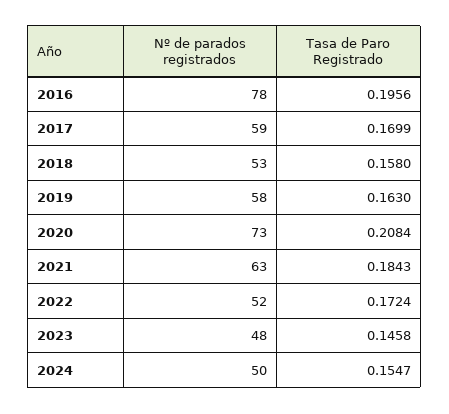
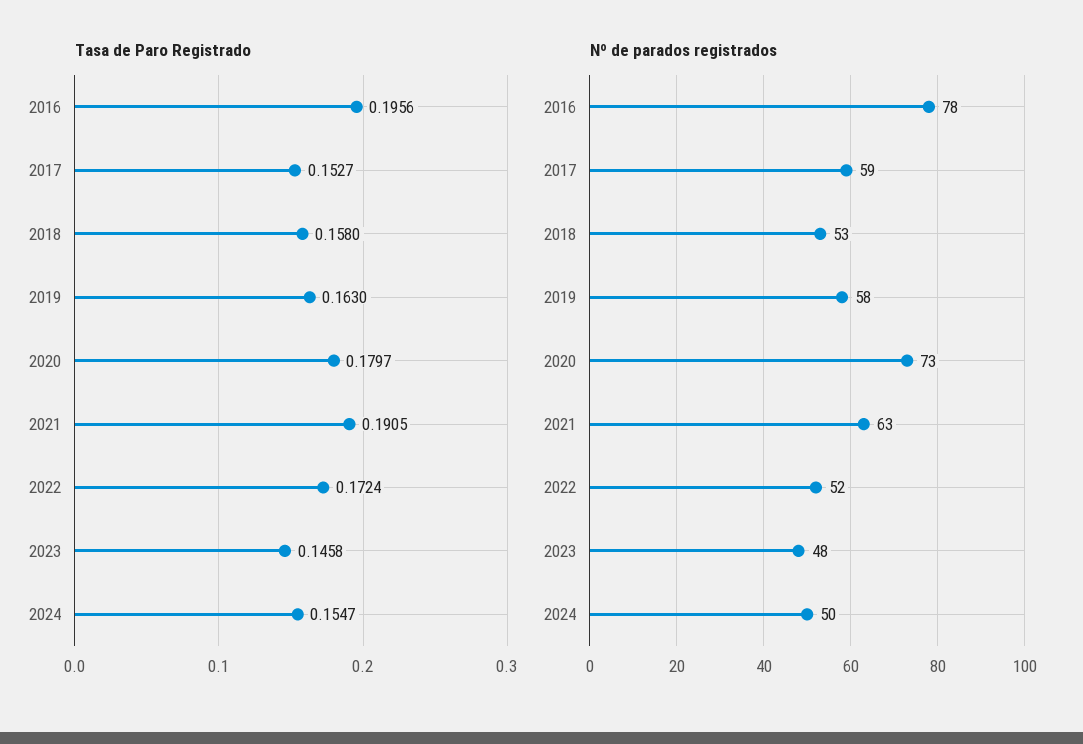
Tasa de Paro Registrado, 2017: 0.1699 -> 0.1527
Tasa de Paro Registrado, 2020: 0.2084 -> 0.1797
Tasa de Paro Registrado, 2021: 0.1843 -> 0.1905

